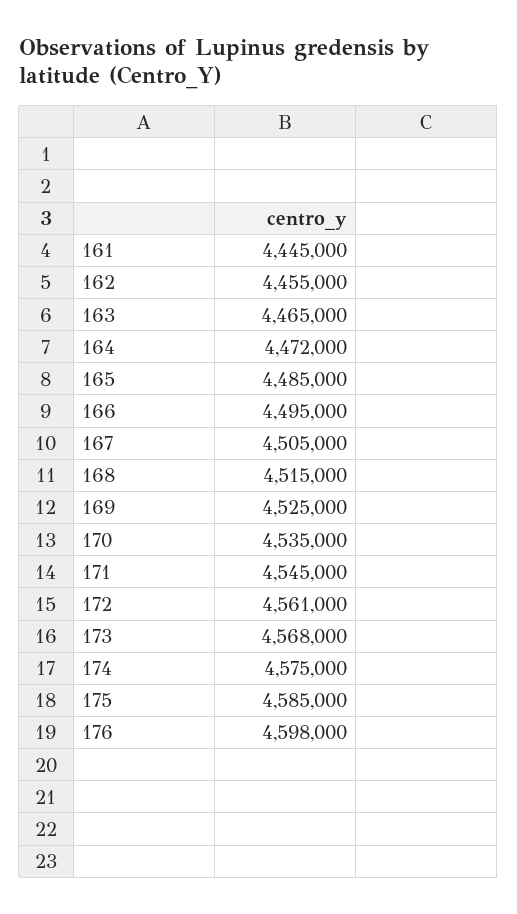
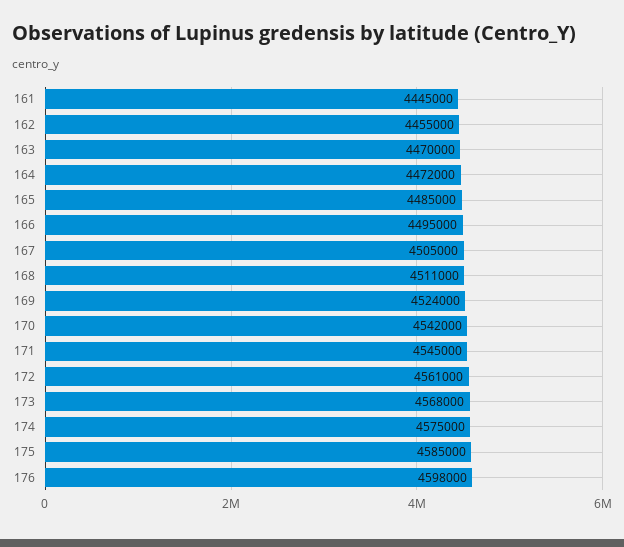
163: 4465000 -> 4470000
168: 4515000 -> 4511000
169: 4525000 -> 4524000
170: 4535000 -> 4542000

